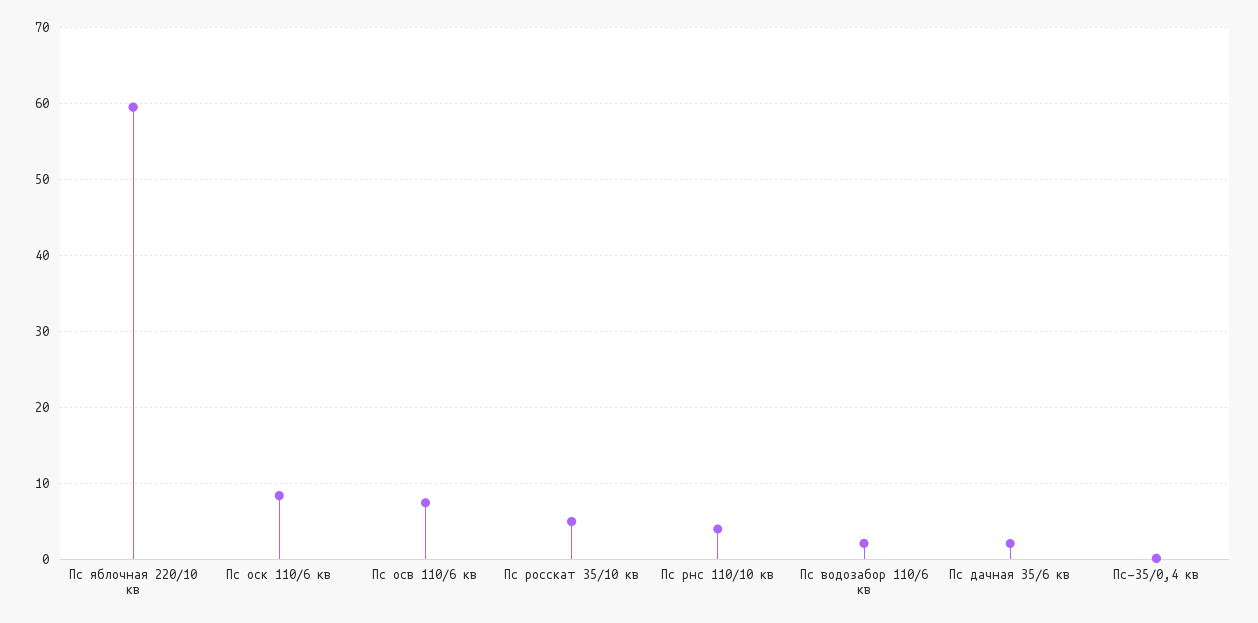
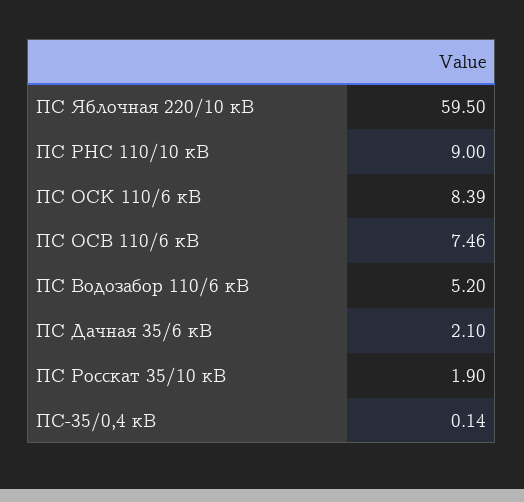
Пс росскат 35/10 кв: 5 -> 1.9
Пс рнс 110/10 кв: 4 -> 9
Пс водозабор 110/6 кв: 2 -> 5.2

